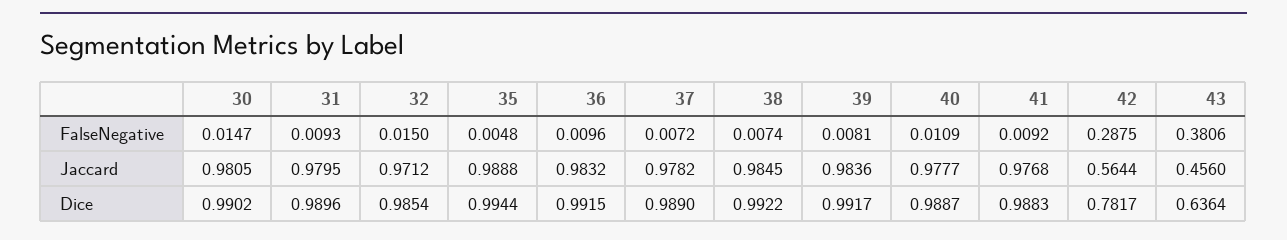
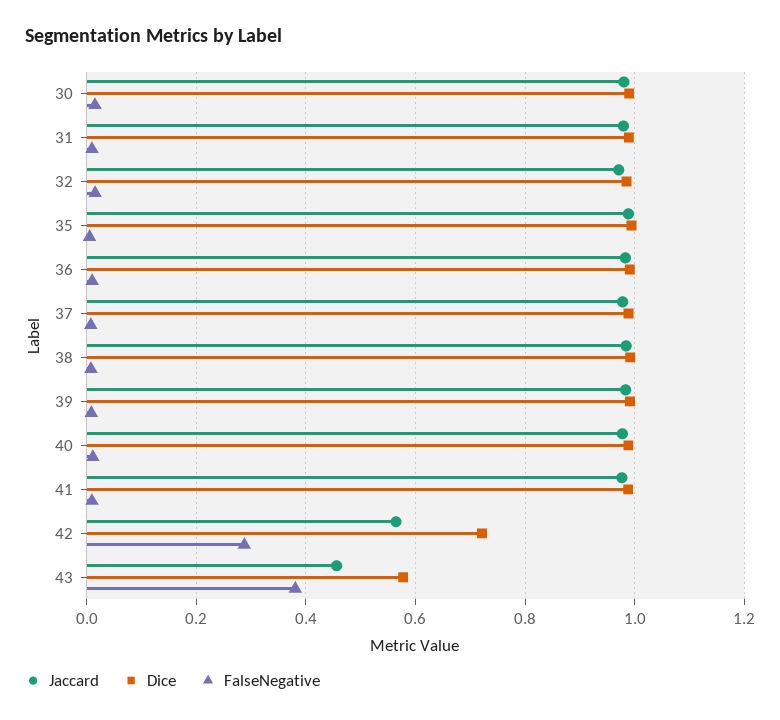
Dice, 42: 0.7817 -> 0.72
Dice, 43: 0.6364 -> 0.58

